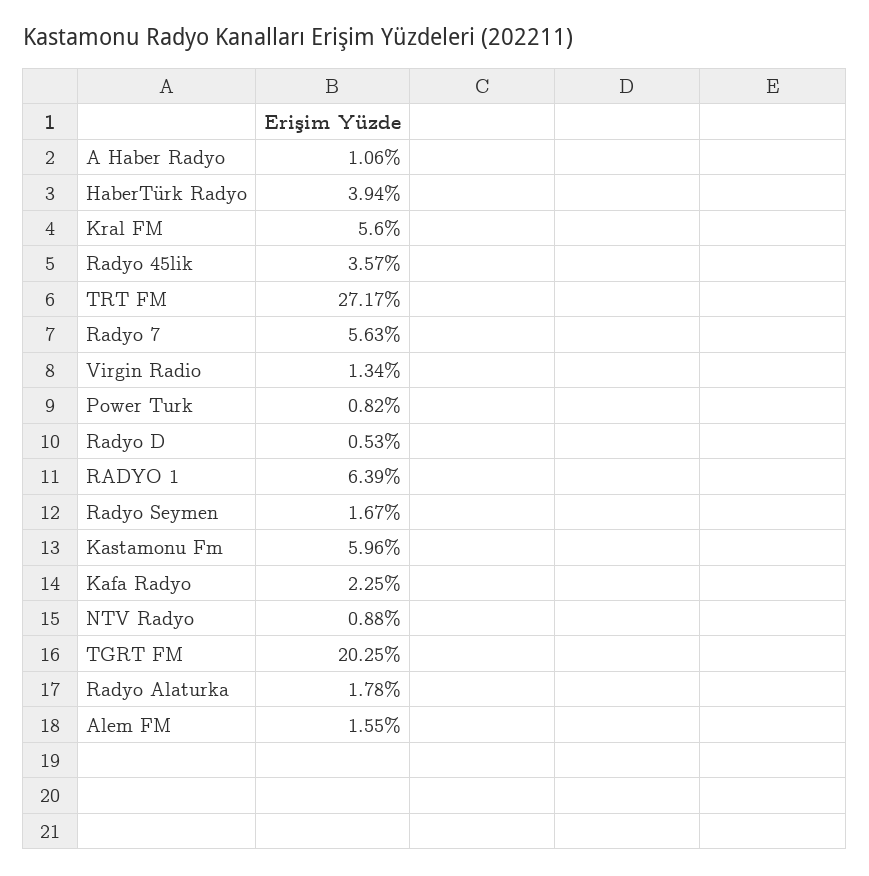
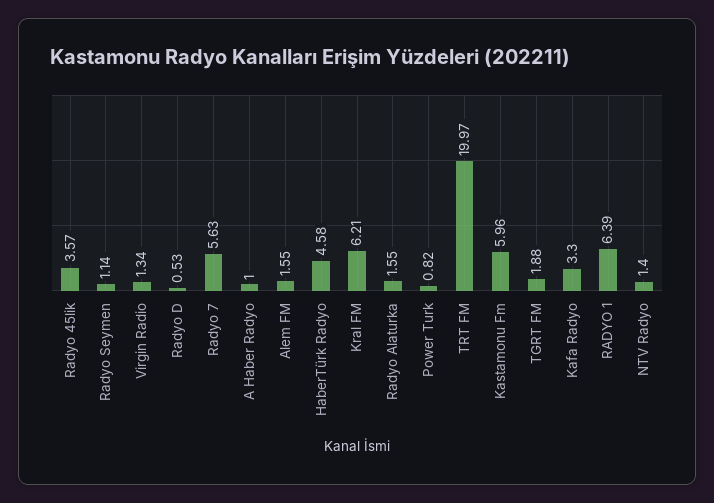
A Haber Radyo: 1.06 -> 1
HaberTürk Radyo: 3.94 -> 4.58
Kral FM: 5.6 -> 6.21
TRT FM: 27.17 -> 19.97
Radyo Seymen: 1.67 -> 1.14
Kafa Radyo: 2.25 -> 3.3
NTV Radyo: 0.88 -> 1.4
TGRT FM: 20.25 -> 1.88
Radyo Alaturka: 1.78 -> 1.55

